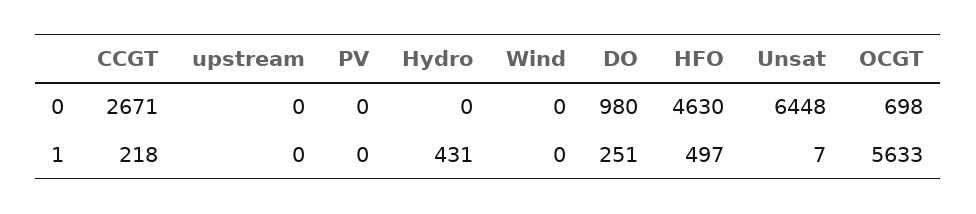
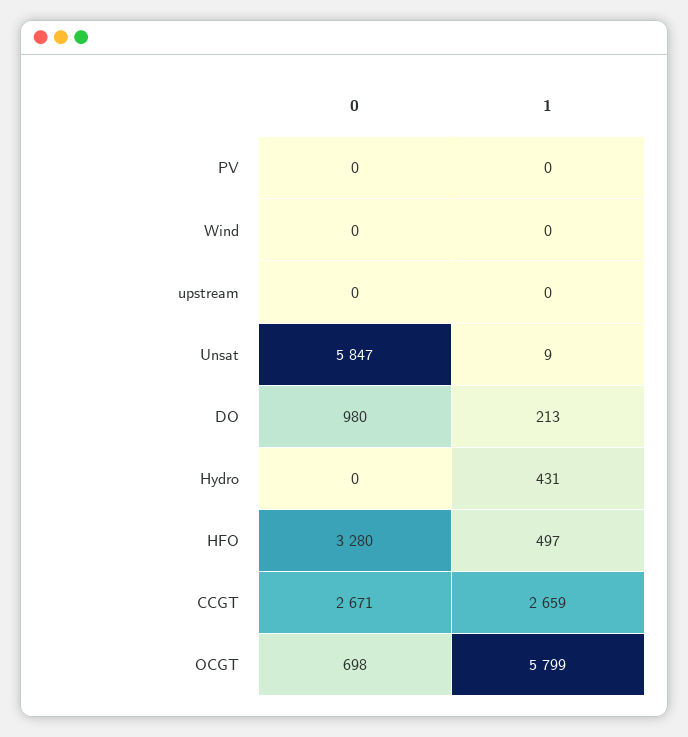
HFO, 0: 4630 -> 3280
Unsat, 0: 6448 -> 5847
CCGT, 1: 218 -> 2659
DO, 1: 251 -> 213
Unsat, 1: 7 -> 9
OCGT, 1: 5633 -> 5799

